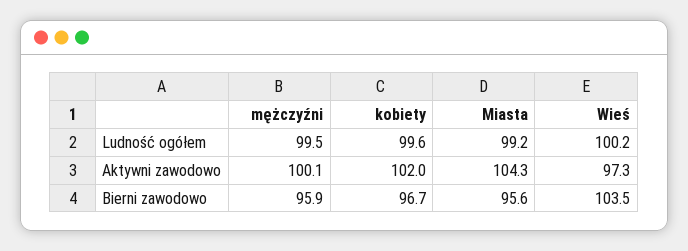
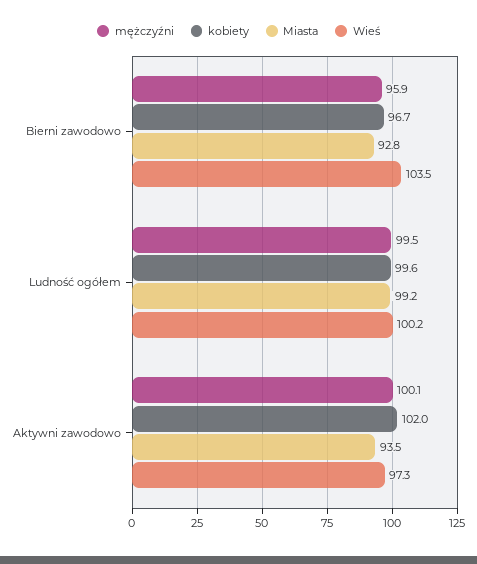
Miasta, Aktywni zawodowo: 104.3 -> 93.5
Miasta, Bierni zawodowo: 95.6 -> 92.8

